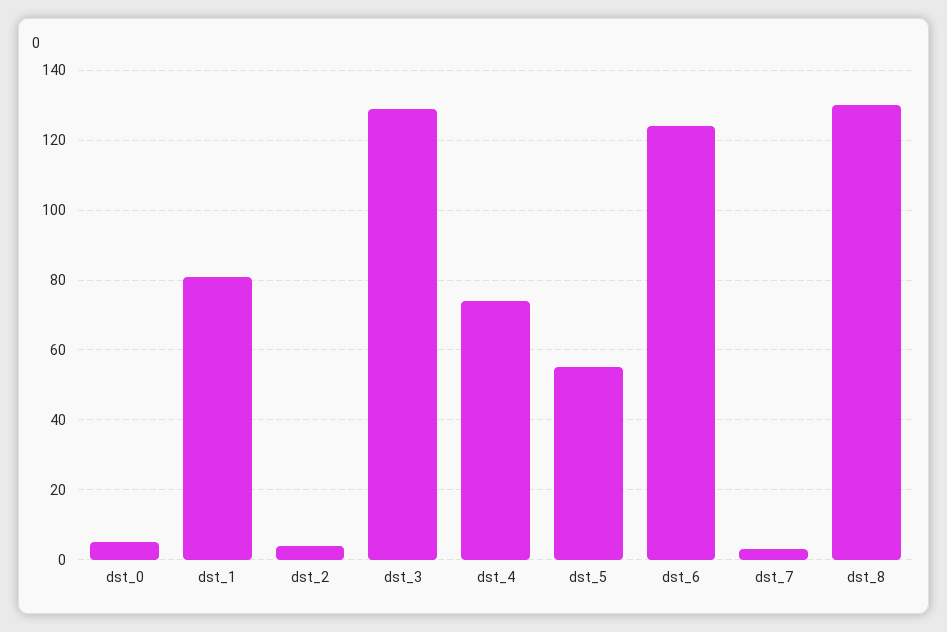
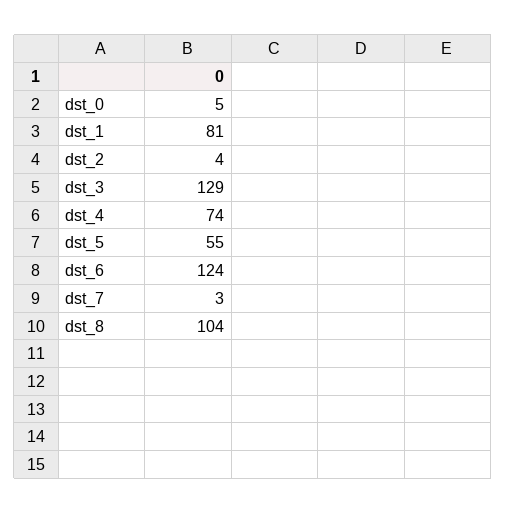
dst_8: 130 -> 104

